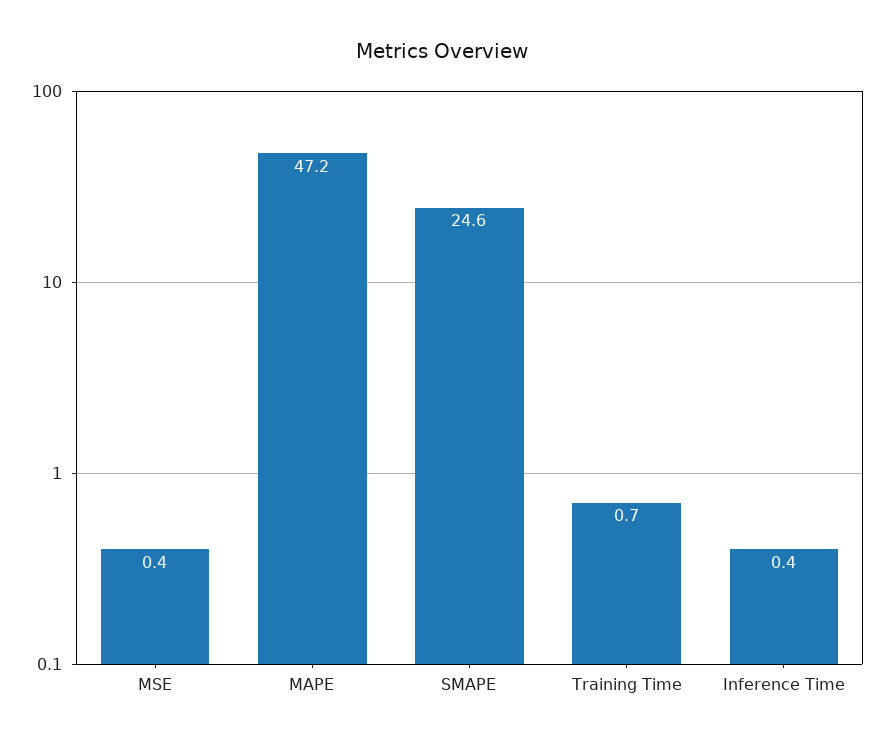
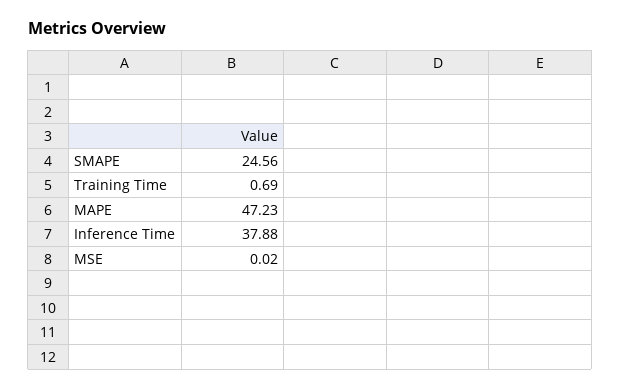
MSE: 0.4 -> 0.02
Inference Time: 0.4 -> 37.88

